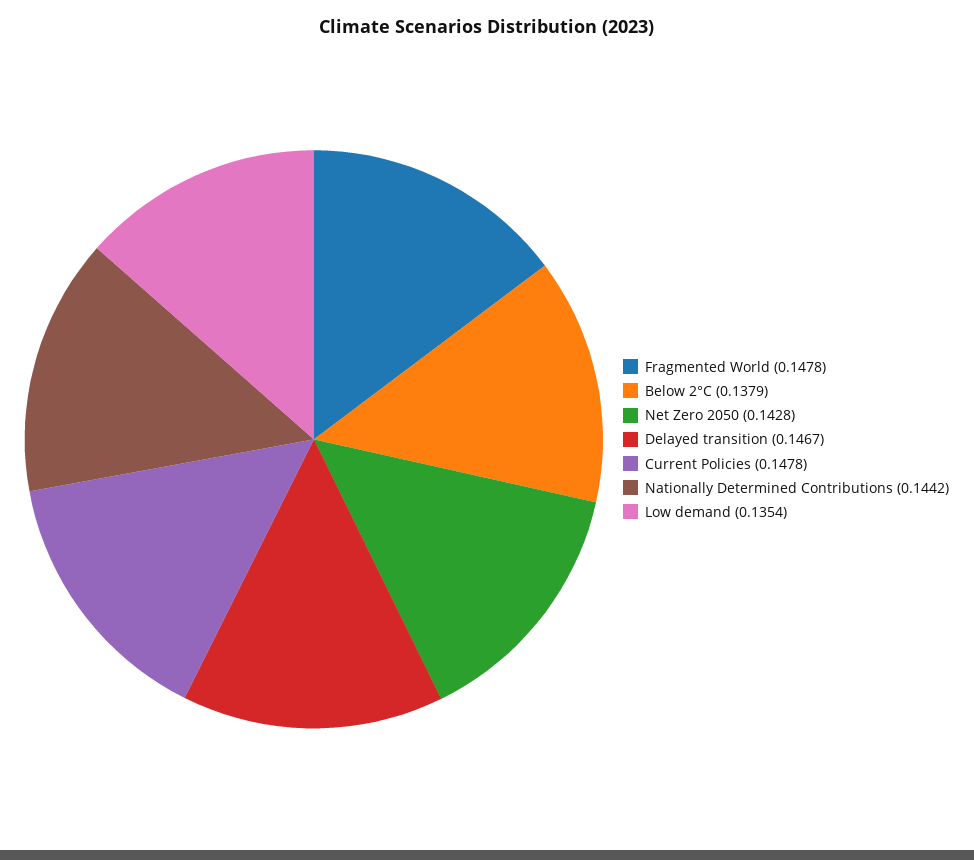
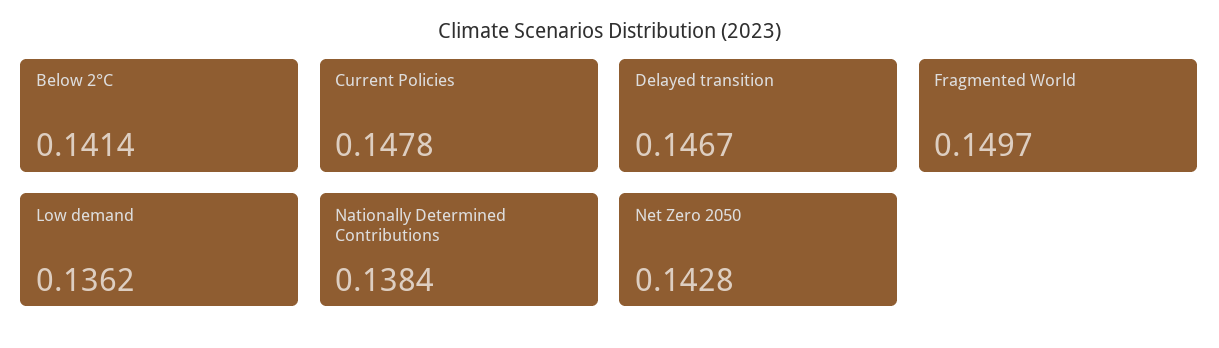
Fragmented World: 0.1478 -> 0.1497
Below 2°C: 0.1379 -> 0.1414
Nationally Determined Contributions: 0.1442 -> 0.1384
Low demand: 0.1354 -> 0.1362

